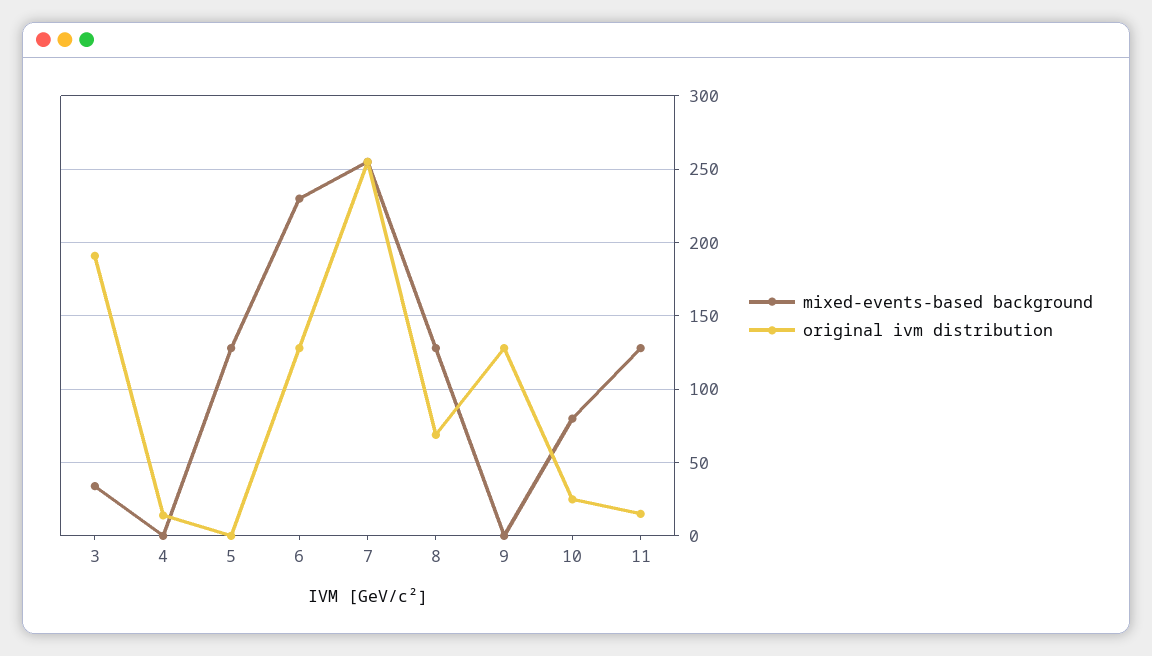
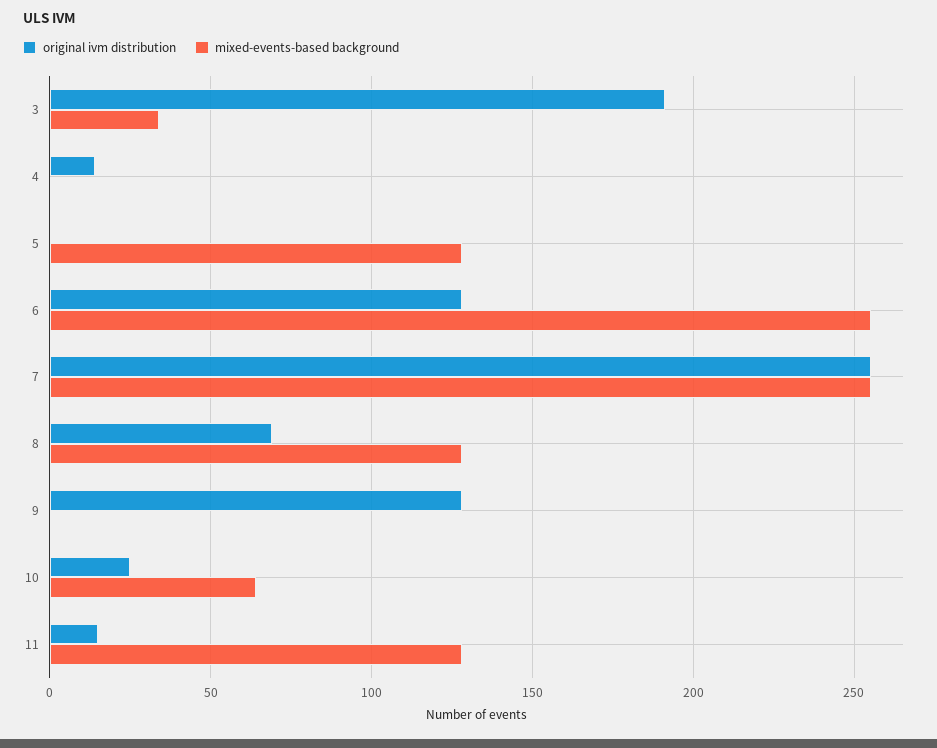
mixed-events-based background, 6: 230 -> 255
mixed-events-based background, 10: 80 -> 65

